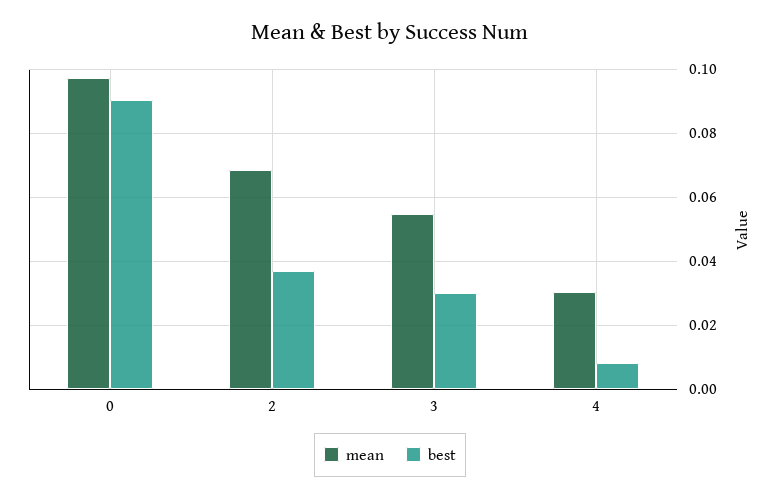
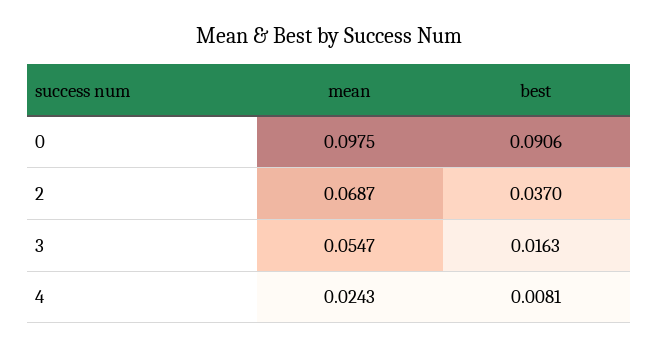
best, 3: 0.03 -> 0.0163
mean, 4: 0.03 -> 0.0243

